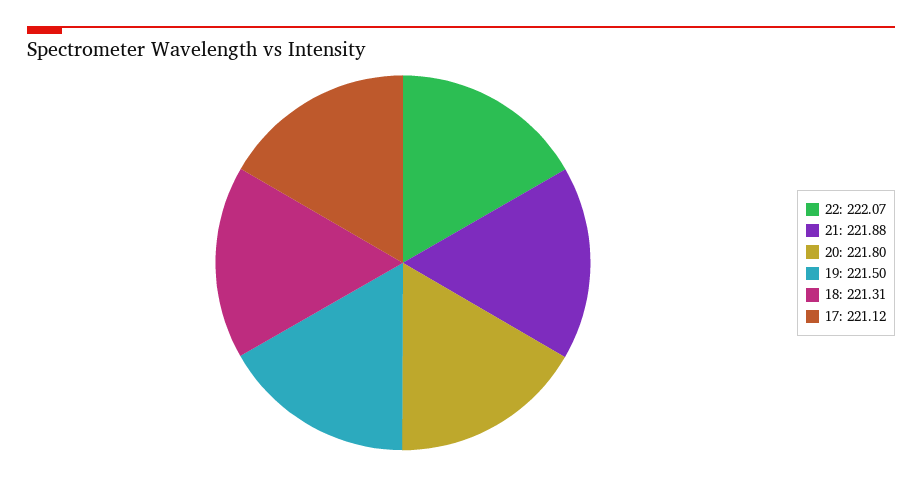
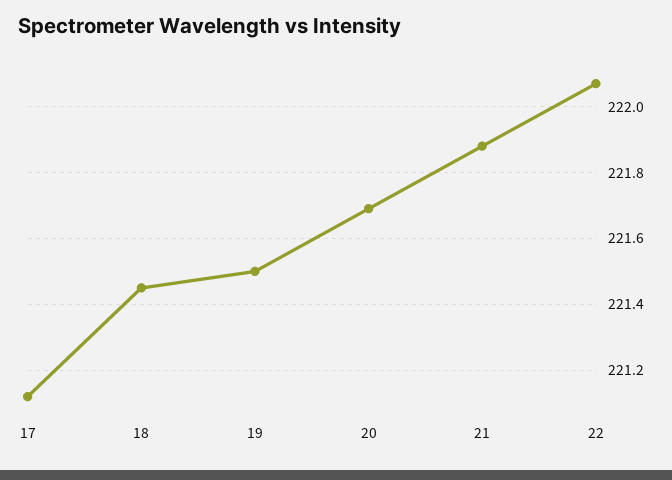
20: 221.8 -> 221.7
18: 221.31 -> 221.45

